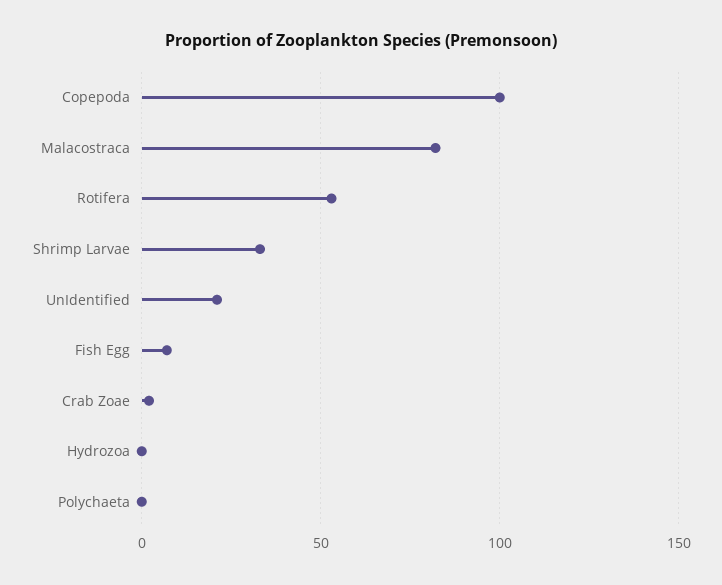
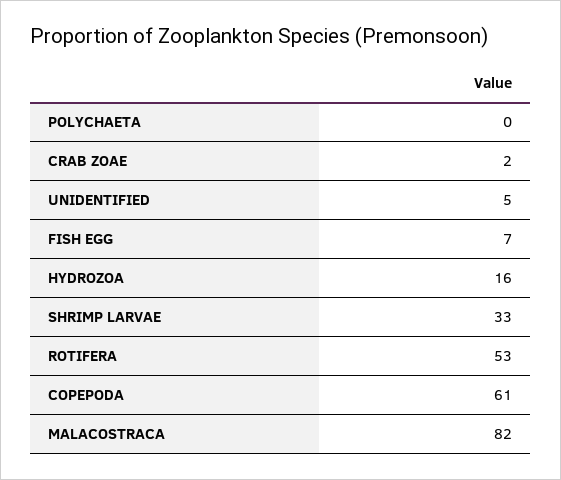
Copepoda: 100 -> 61
UnIdentified: 20 -> 5
Hydrozoa: 0 -> 16

